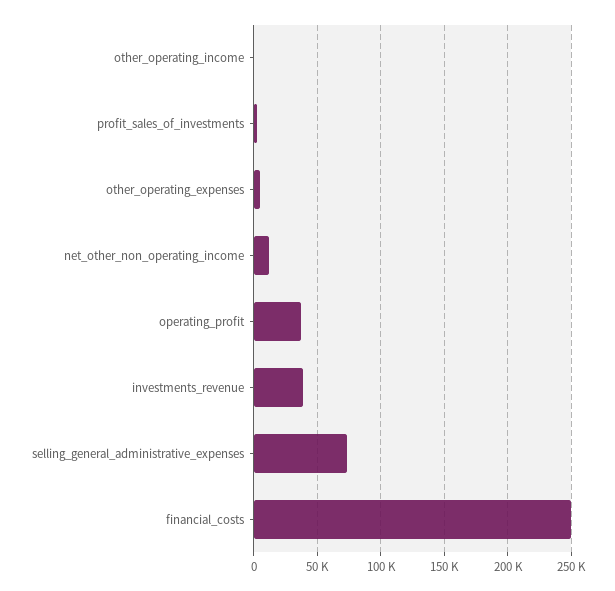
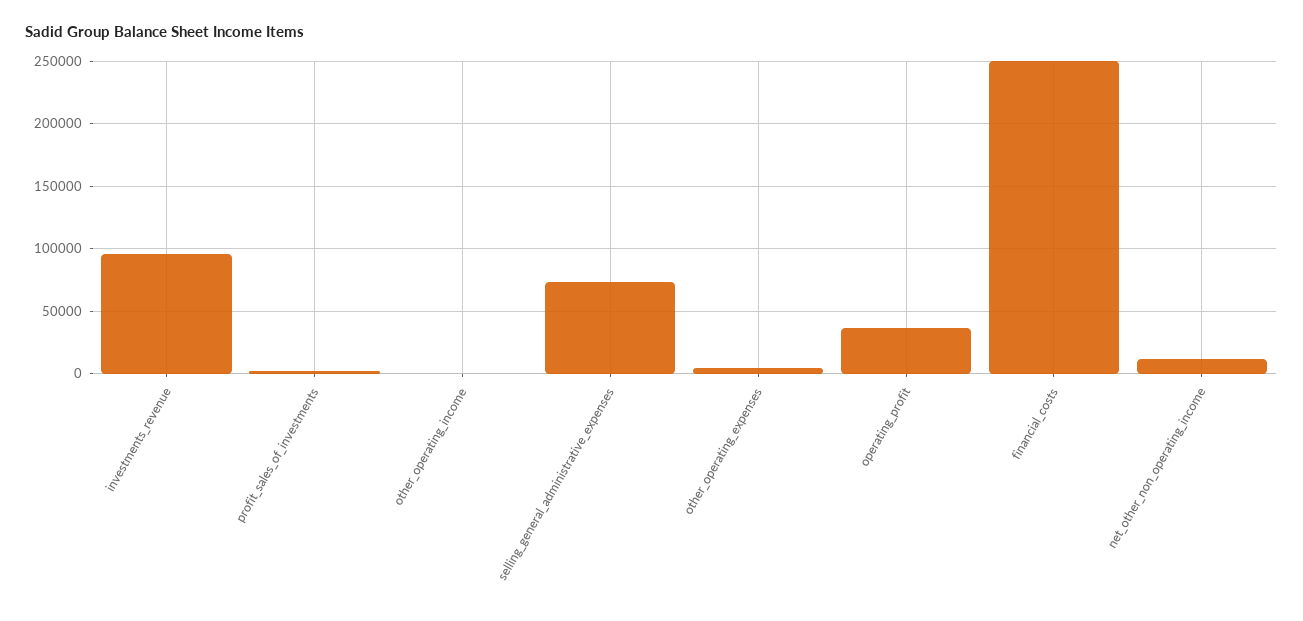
investments_revenue: 40000 -> 95000

